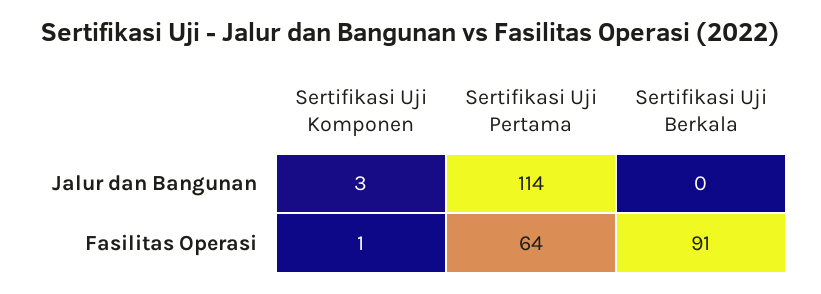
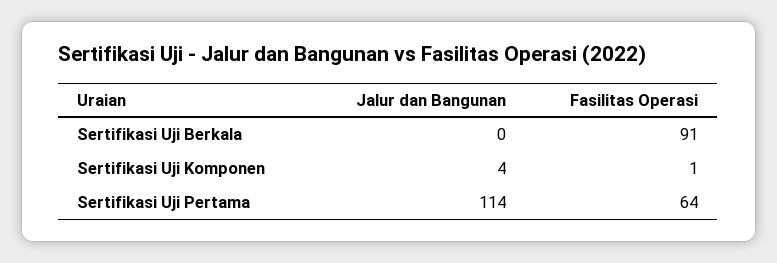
Sertifikasi Uji Komponen, Jalur dan Bangunan: 3 -> 4

